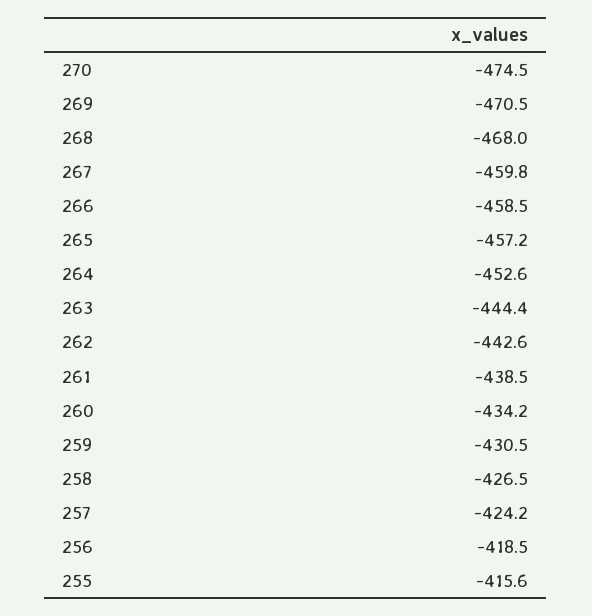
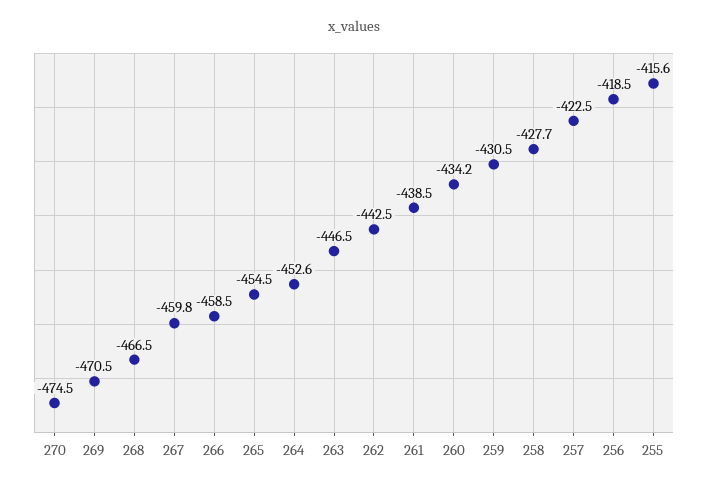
268: -468 -> -466.5
265: -457.2 -> -454.5
263: -444.4 -> -446.5
262: -442.6 -> -442.5
258: -426.5 -> -427.7
257: -424.2 -> -422.5

